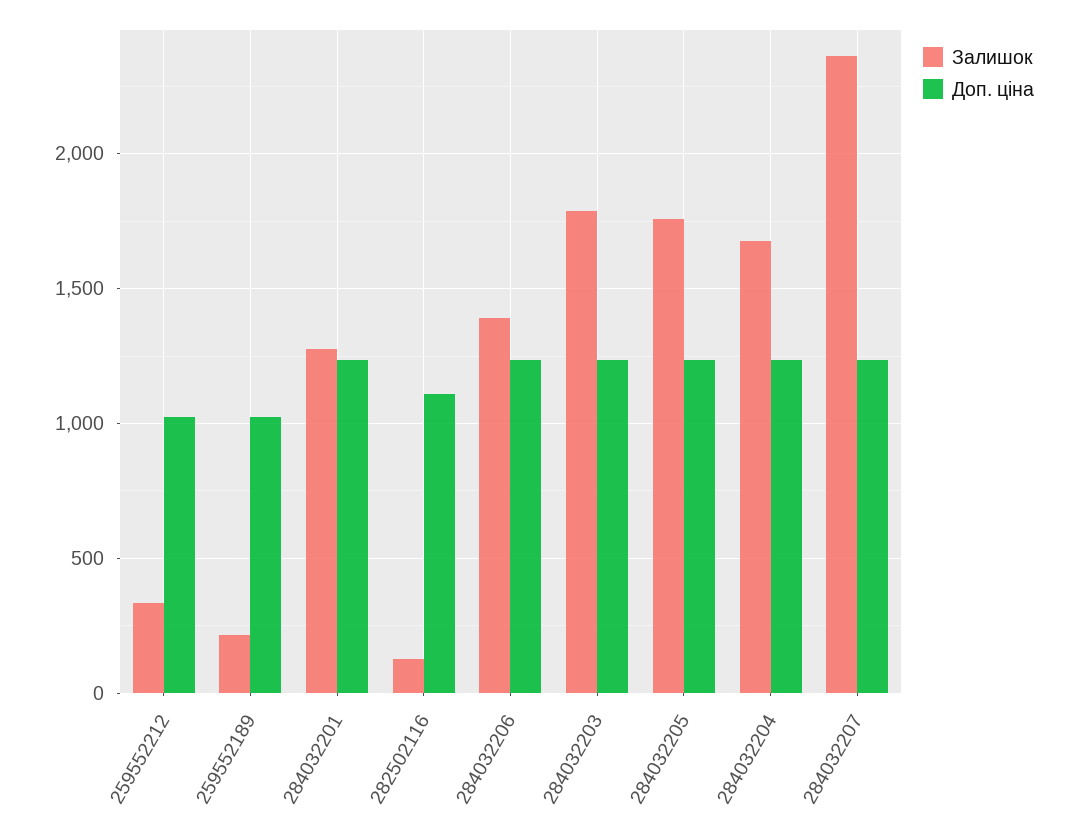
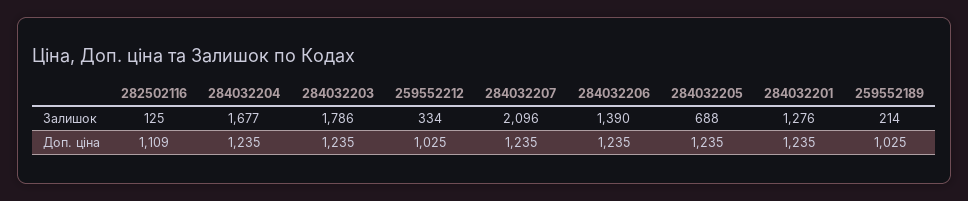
Залишок, 284032205: 1750 -> 688
Залишок, 284032207: 2350 -> 2096

